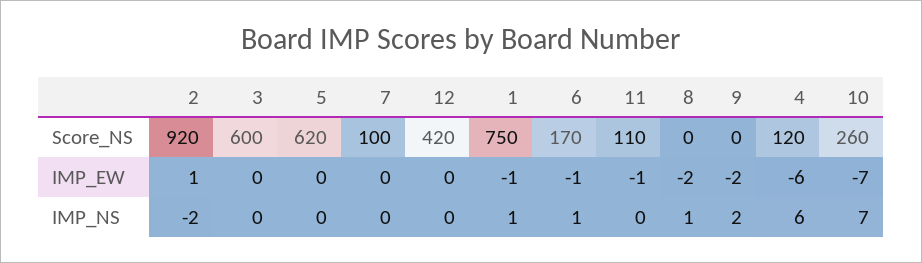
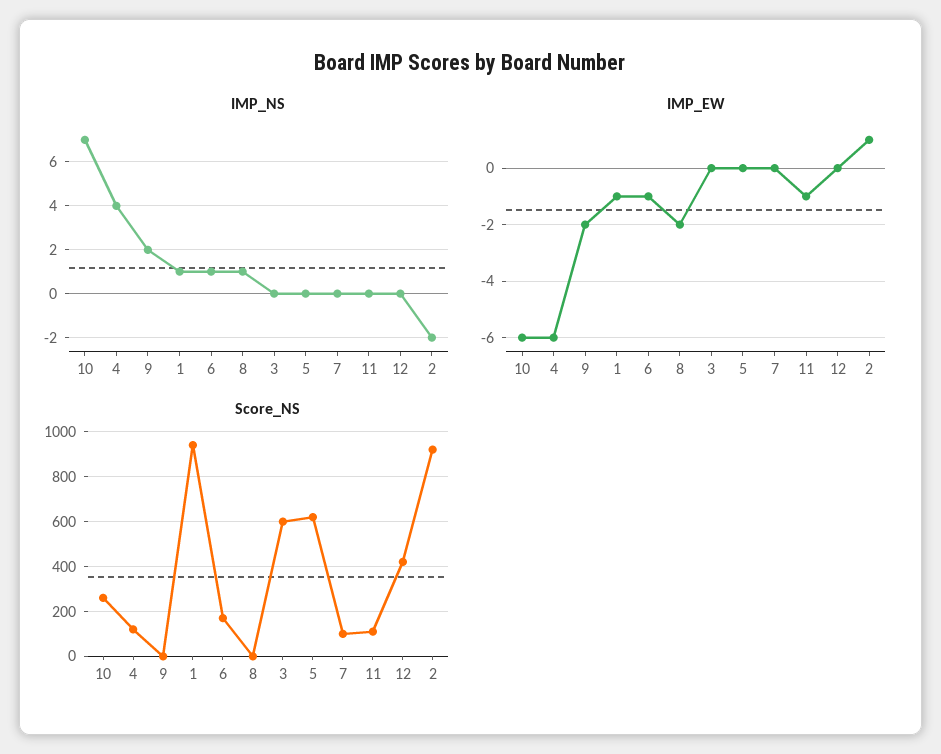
Score_NS, 1: 750 -> 950
IMP_EW, 10: -7 -> -6
IMP_NS, 4: 6 -> 4

